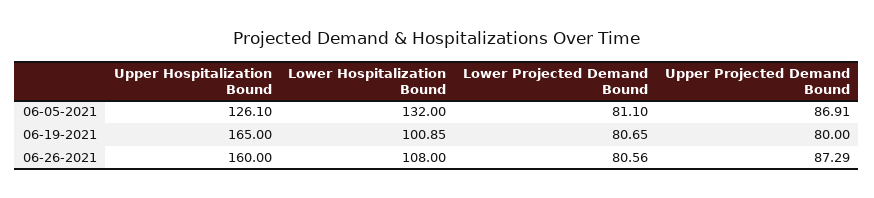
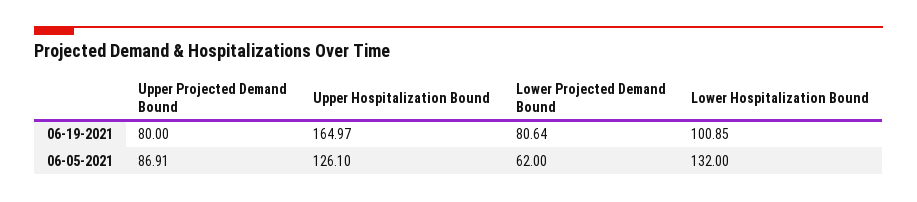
Lower Projected Demand Bound, 06-05-2021: 81.1 -> 62
Upper Hospitalization Bound, 06-19-2021: 165 -> 164.97
Lower Projected Demand Bound, 06-19-2021: 80.65 -> 80.64
Upper Hospitalization Bound, 06-26-2021: 160 -> none
Lower Hospitalization Bound, 06-26-2021: 108 -> none
Lower Projected Demand Bound, 06-26-2021: 80.56 -> none
Upper Projected Demand Bound, 06-26-2021: 87.29 -> none

